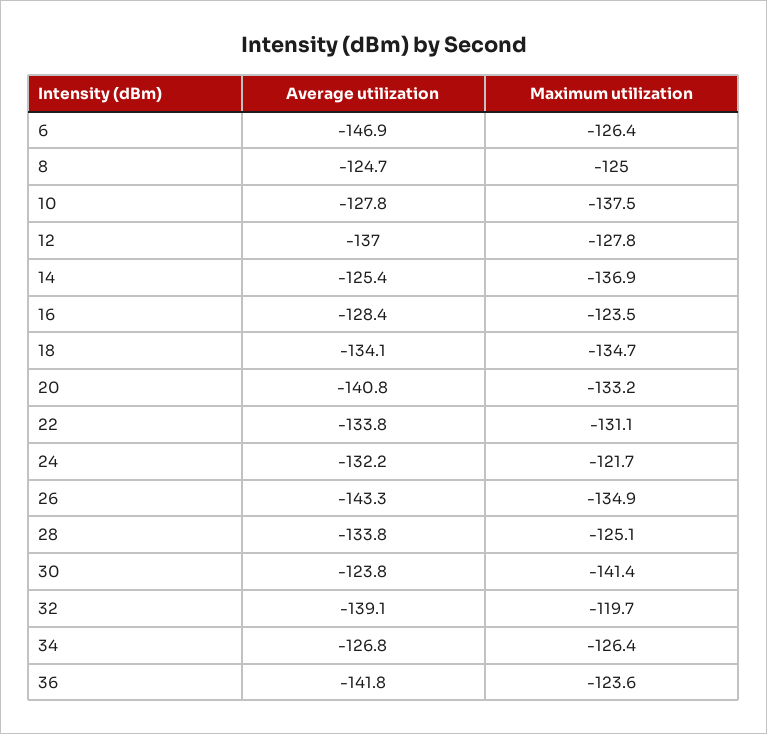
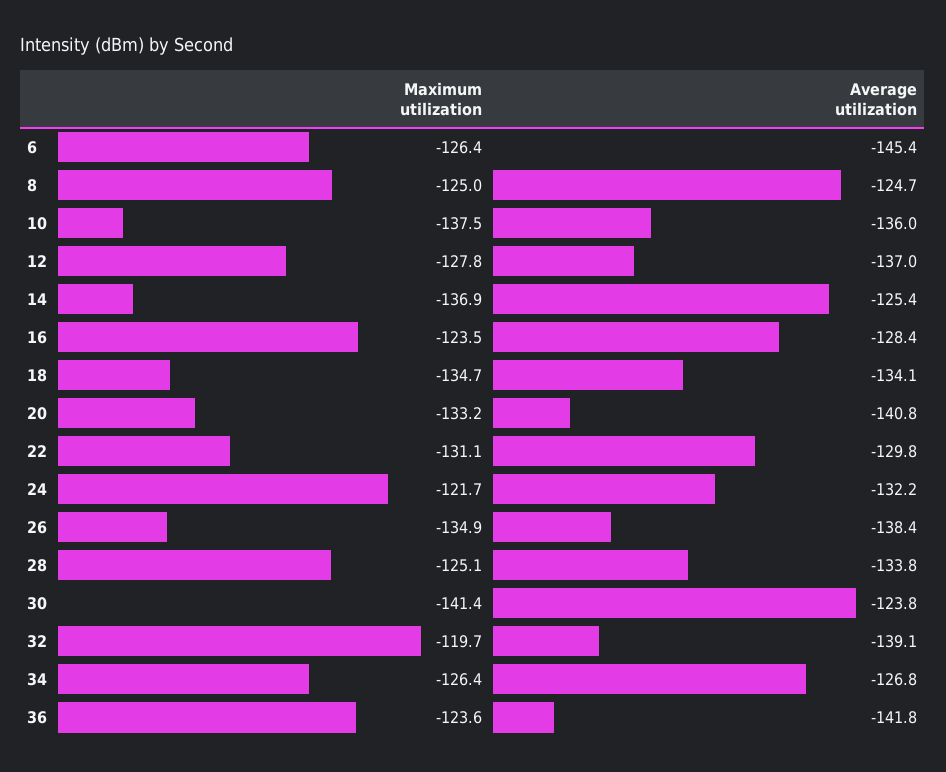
Average utilization, 6: -146.9 -> -145.4
Average utilization, 10: -127.8 -> -136
Average utilization, 22: -133.8 -> -129.8
Average utilization, 26: -143.3 -> -138.4

